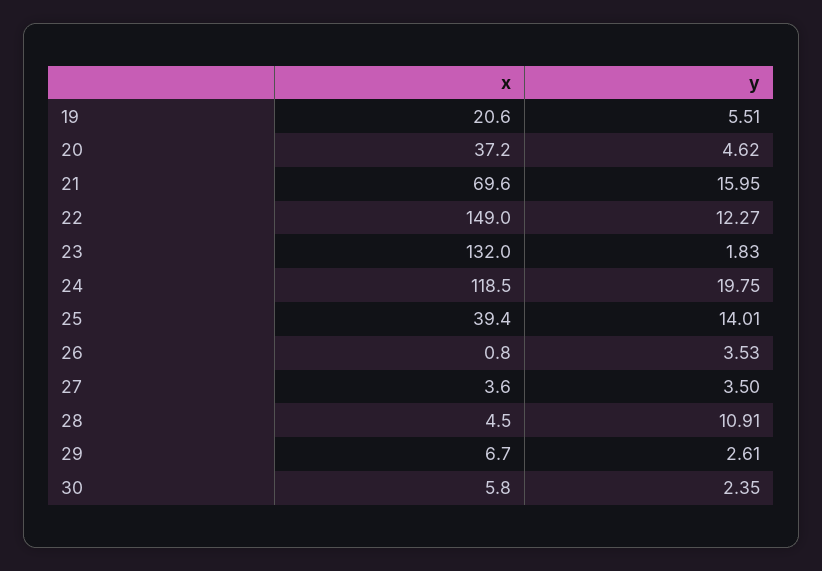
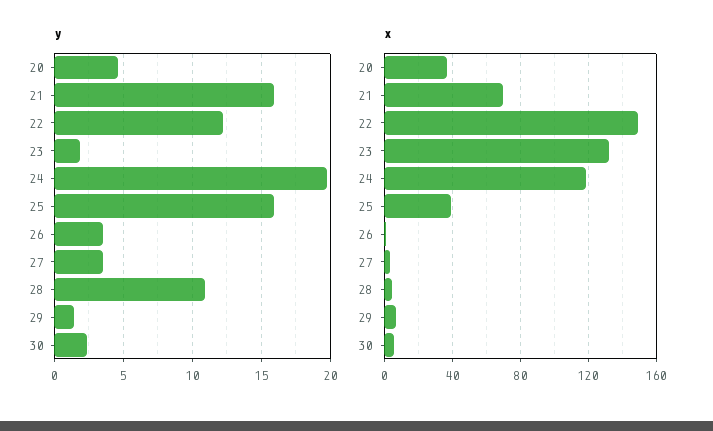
x, 19: 20.6 -> none
y, 19: 5.51 -> none
y, 25: 14.01 -> 16
y, 29: 2.61 -> 1.5

